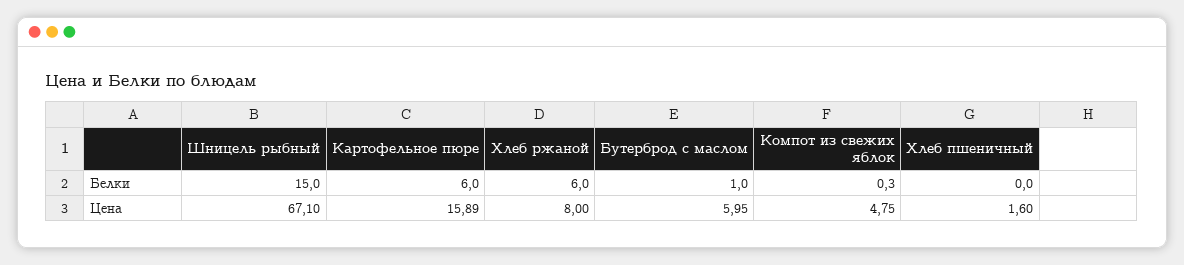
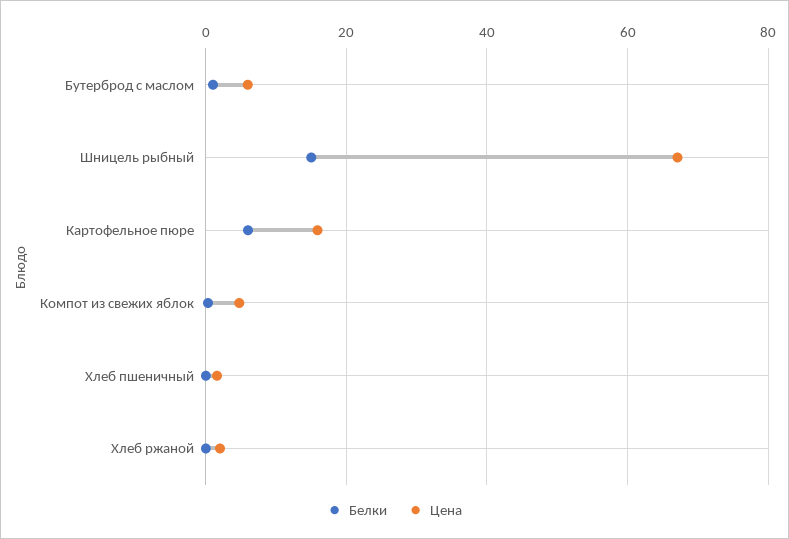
Белки, Хлеб ржаной: 6 -> 0
Цена, Хлеб ржаной: 8 -> 2

